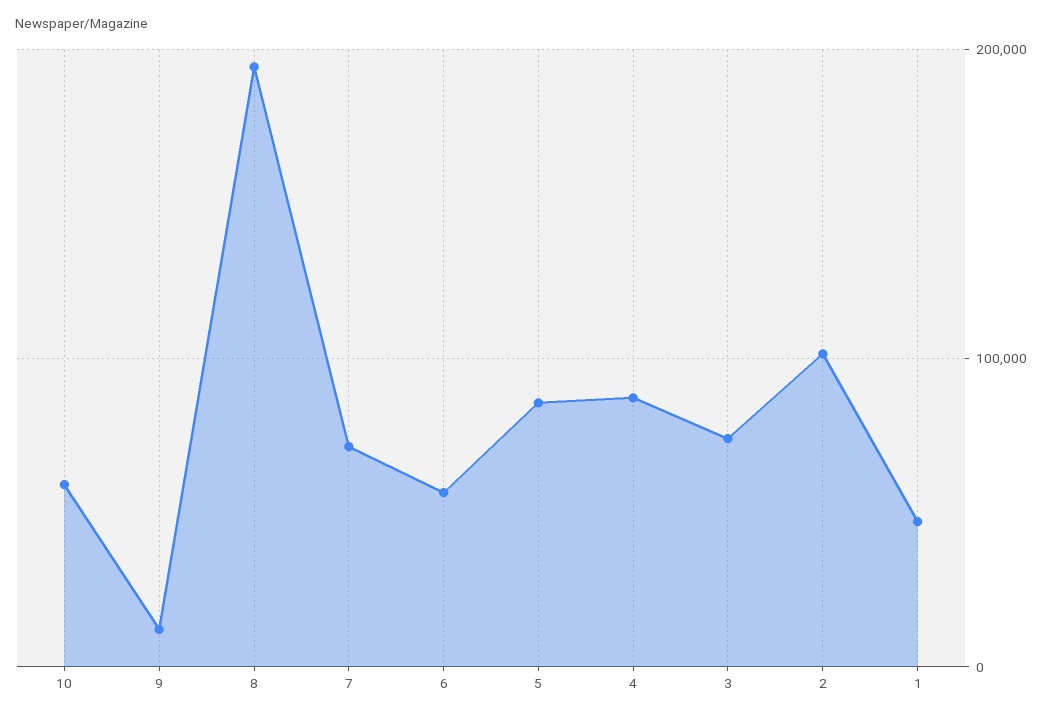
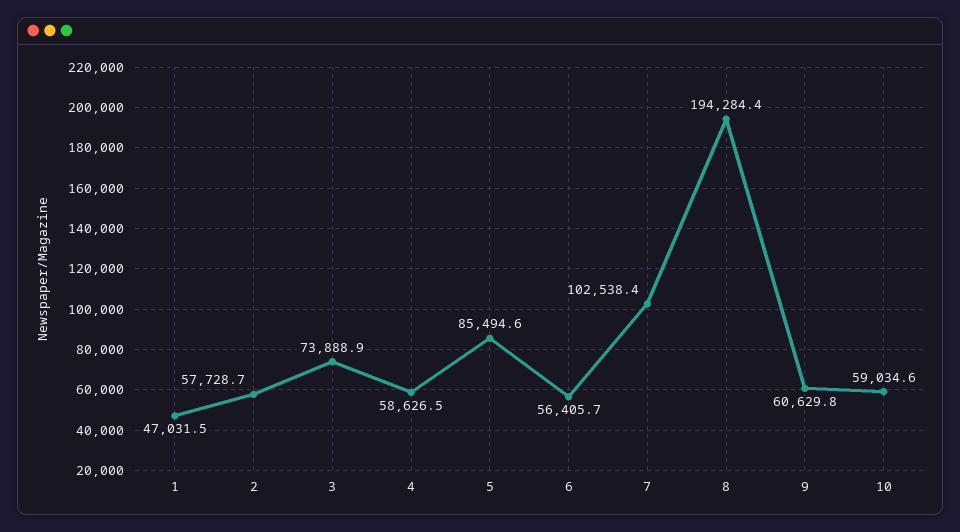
9: 10000 -> 60629.8
7: 70000 -> 102538.4
4: 90000 -> 58626.5
2: 100000 -> 57728.7

